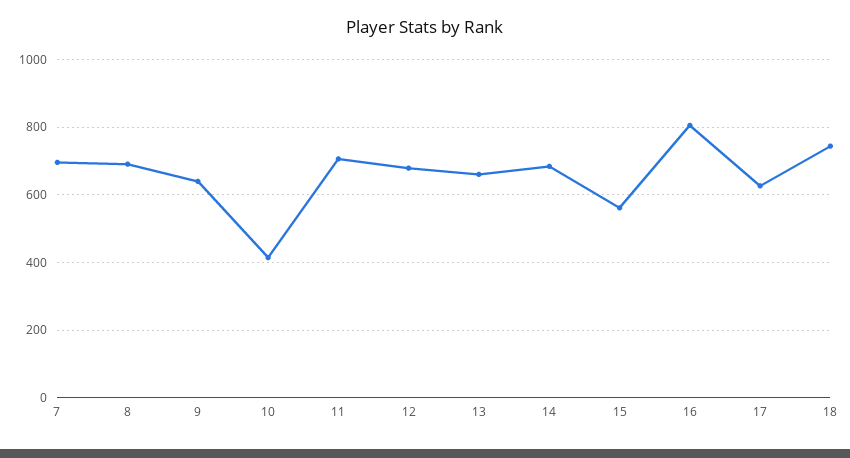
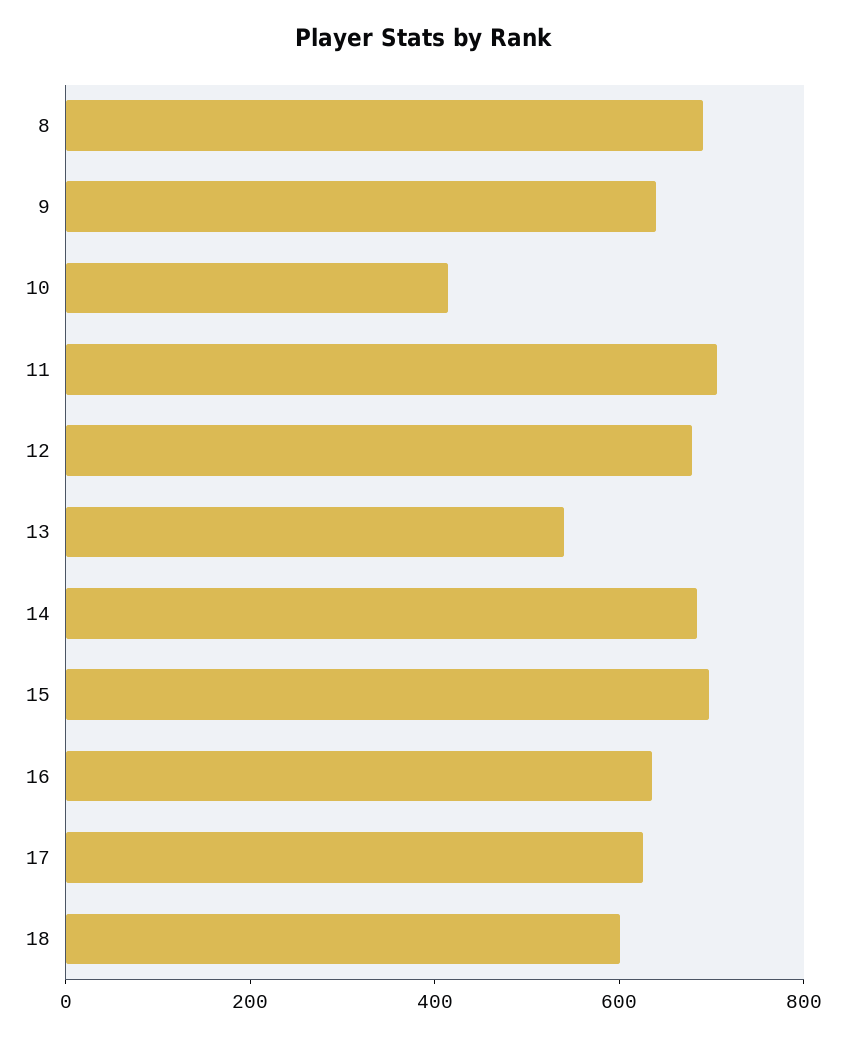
7: 700 -> none
13: 660 -> 550
15: 560 -> 700
16: 800 -> 650
18: 740 -> 600

